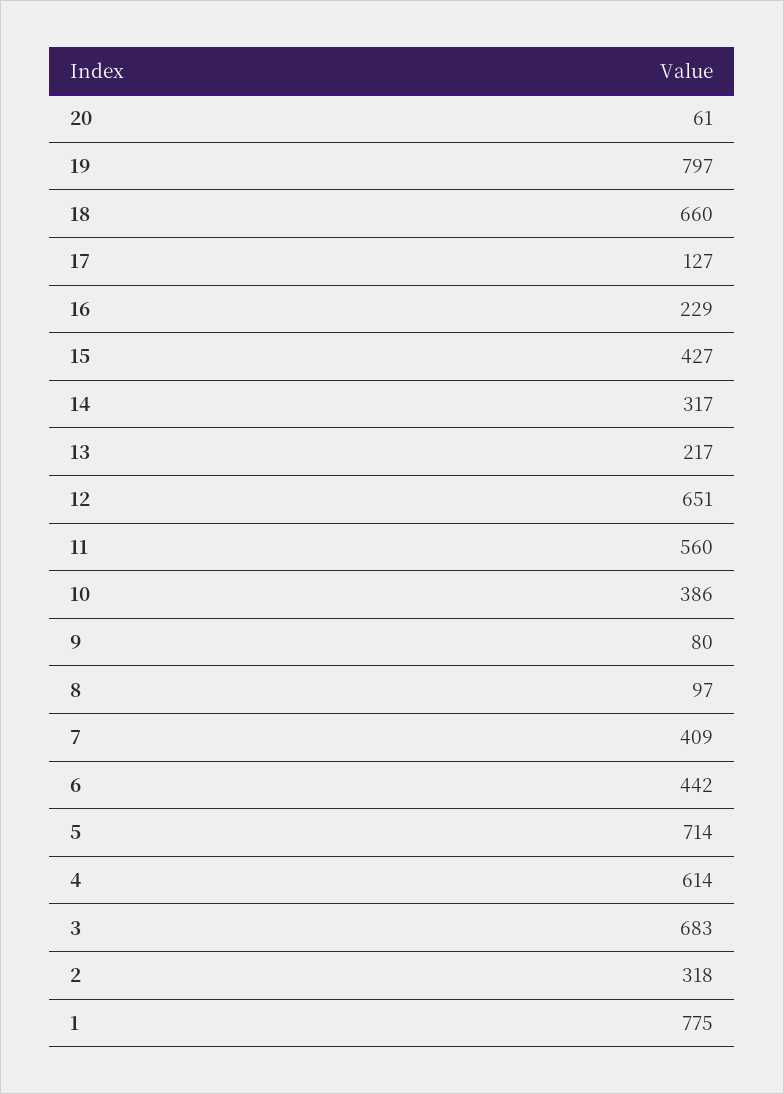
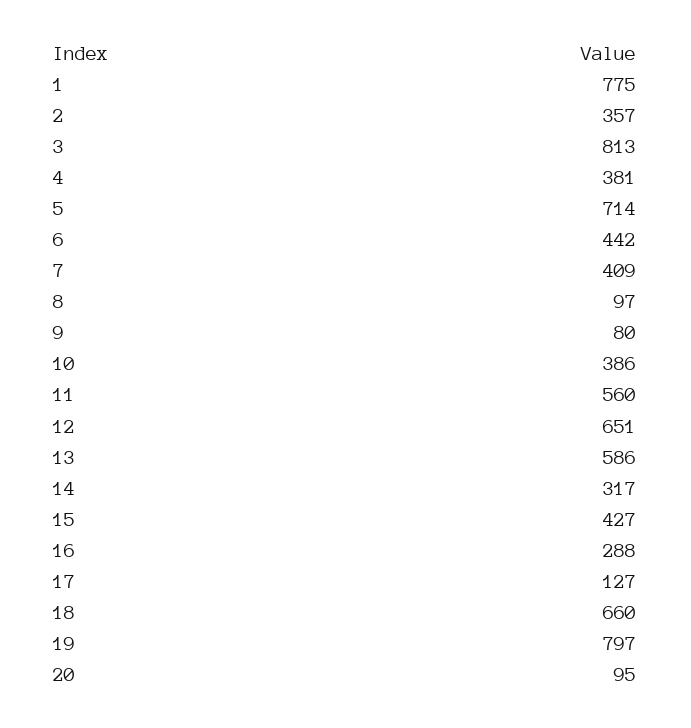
20: 61 -> 95
16: 229 -> 288
13: 217 -> 586
4: 614 -> 381
3: 683 -> 813
2: 318 -> 357

